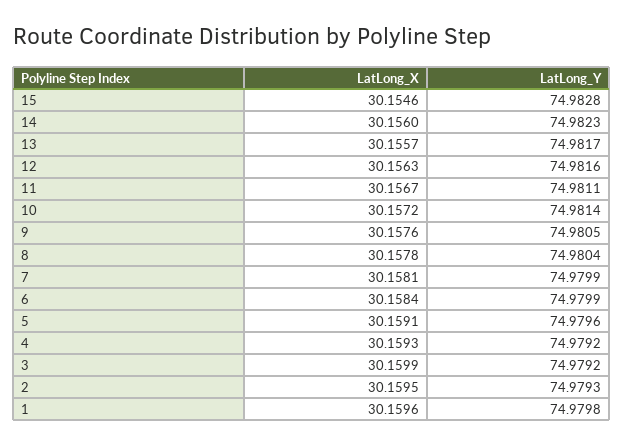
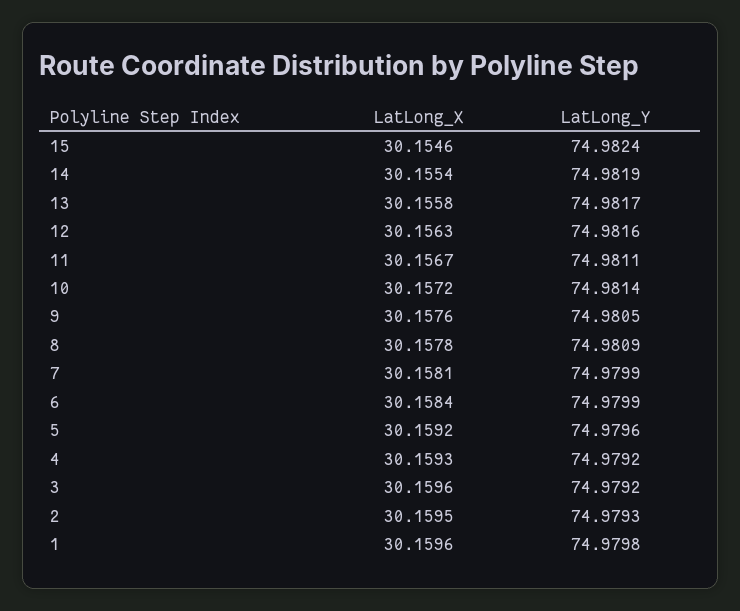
LatLong_Y, 15: 74.9828 -> 74.9824
LatLong_X, 14: 30.156 -> 30.1554
LatLong_Y, 14: 74.9823 -> 74.9819
LatLong_X, 13: 30.1557 -> 30.1558
LatLong_Y, 8: 74.9804 -> 74.9809
LatLong_X, 5: 30.1591 -> 30.1592
LatLong_X, 3: 30.1599 -> 30.1596

